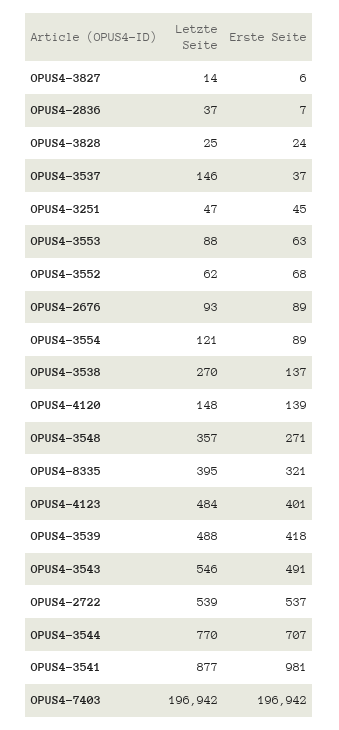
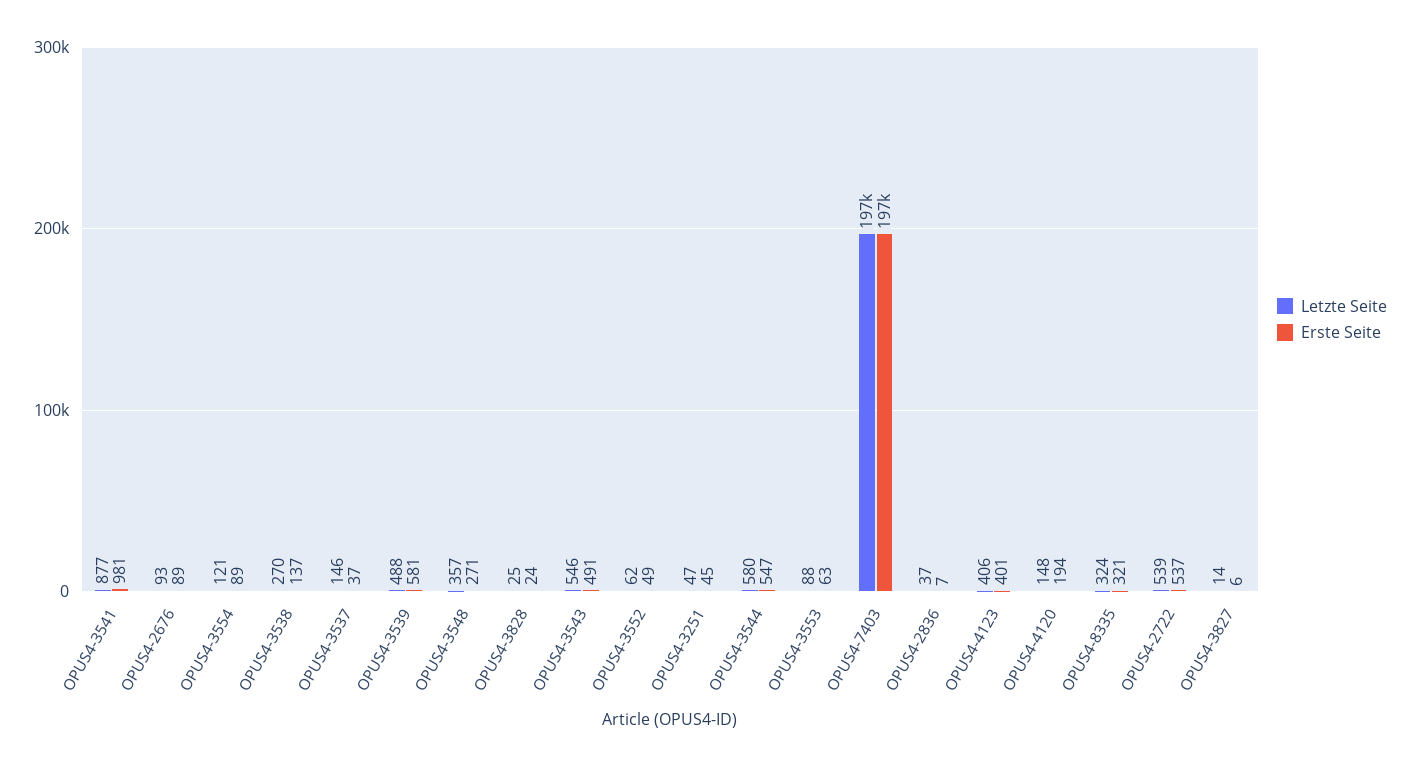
Erste Seite, OPUS4-3552: 68 -> 49
Erste Seite, OPUS4-4120: 139 -> 194
Letzte Seite, OPUS4-8335: 395 -> 324
Letzte Seite, OPUS4-4123: 484 -> 406
Erste Seite, OPUS4-3539: 418 -> 581
Letzte Seite, OPUS4-3544: 770 -> 580
Erste Seite, OPUS4-3544: 707 -> 547

